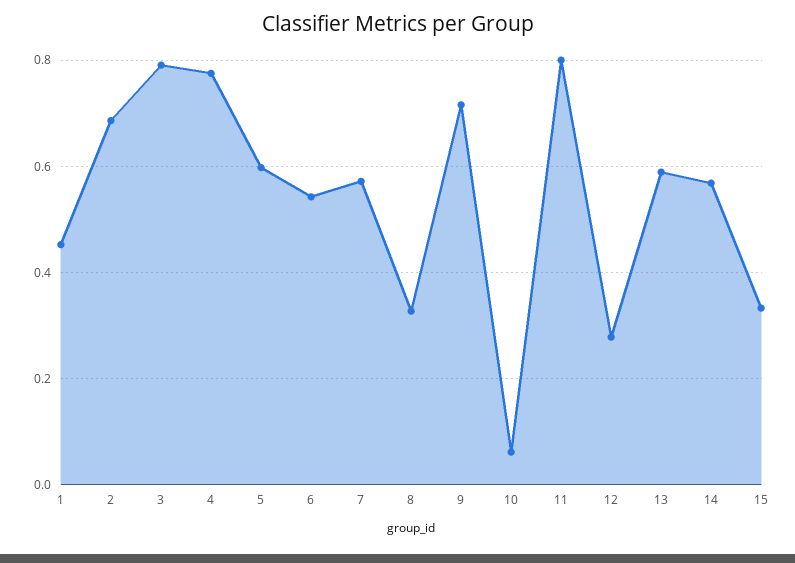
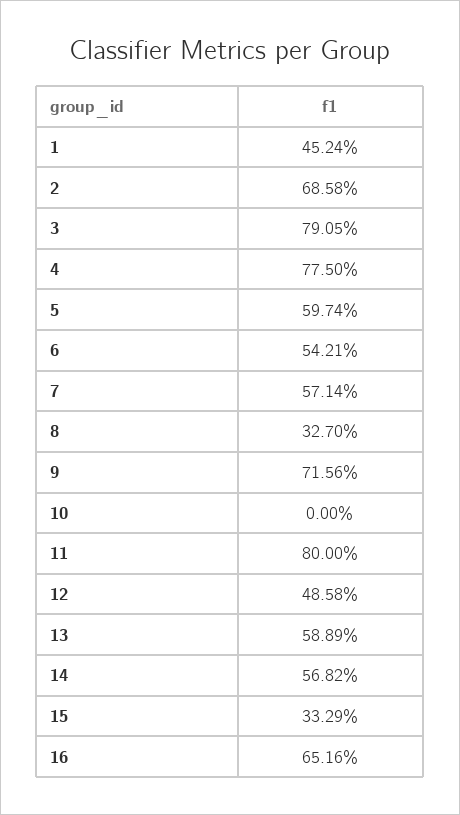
10: 0.06 -> 0
12: 0.28 -> 0.4858
16: none -> 0.6516

